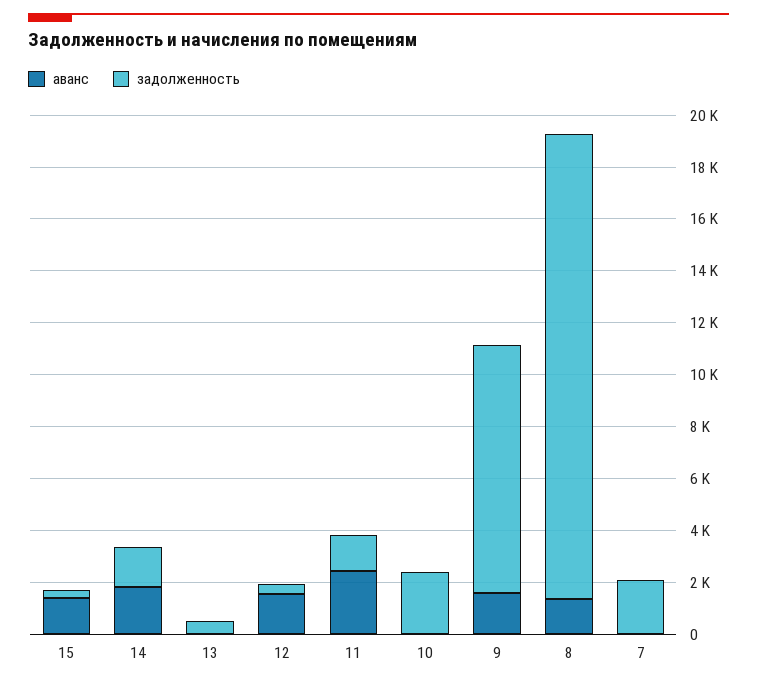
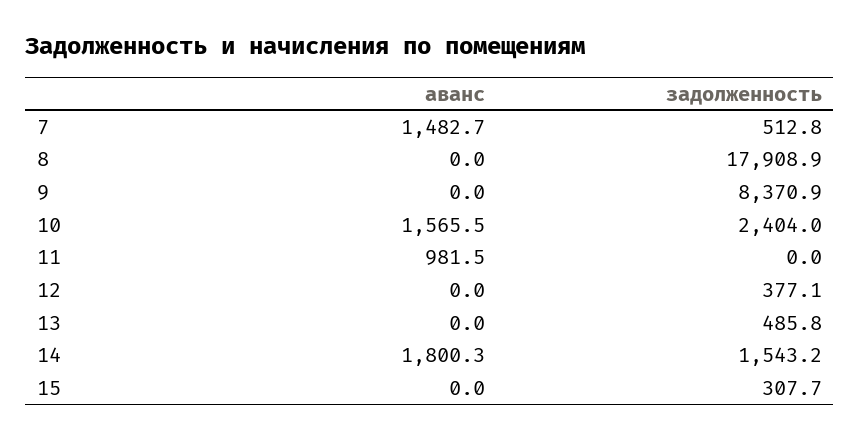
аванс, 15: 1500 -> 0
аванс, 12: 1500 -> 0
аванс, 11: 2500 -> 981.5
задолженность, 11: 1500 -> 0
аванс, 10: 0 -> 1565.5
аванс, 9: 1500 -> 0
задолженность, 9: 9500 -> 8370.9
аванс, 8: 1500 -> 0
аванс, 7: 0 -> 1482.7
задолженность, 7: 2000 -> 512.8

